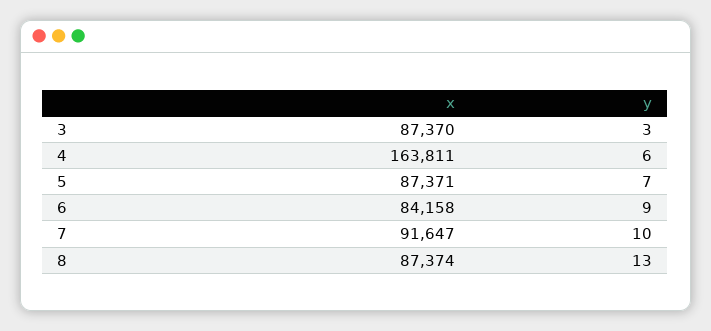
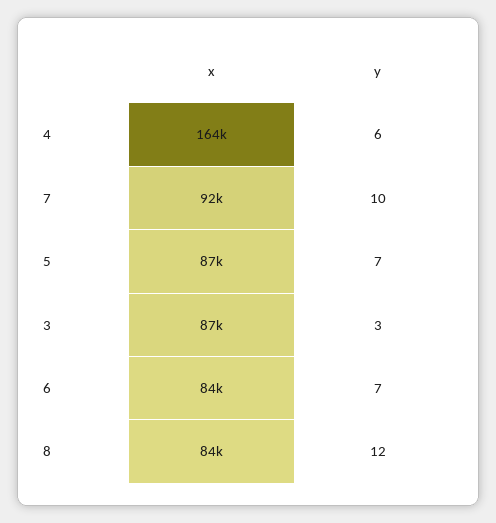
y, 6: 9 -> 7
x, 8: 87374 -> 84000
y, 8: 13 -> 12

